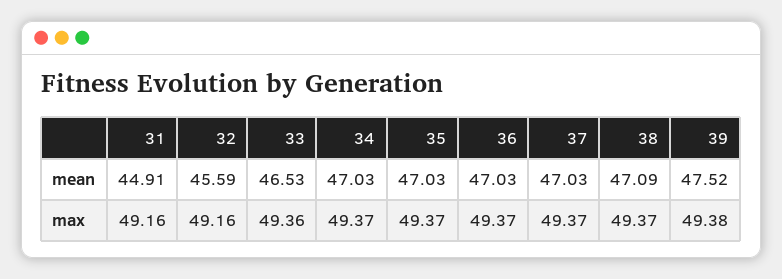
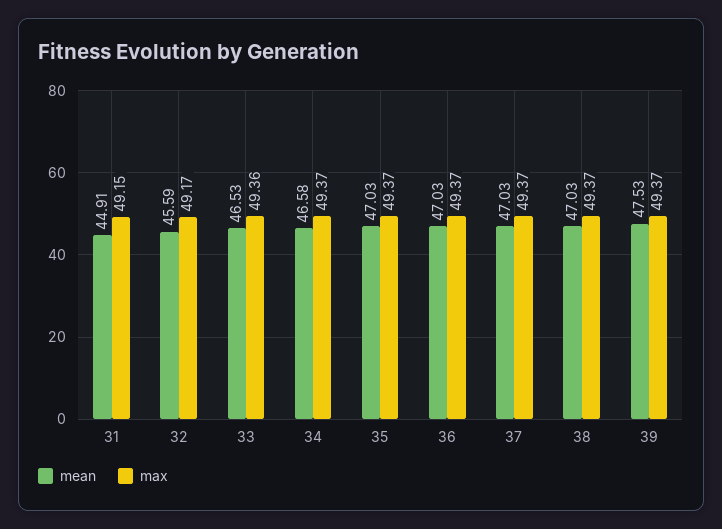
mean, 34: 47.03 -> 46.58
mean, 38: 47.09 -> 47.03
mean, 39: 47.52 -> 47.53
max, 31: 49.16 -> 49.15
max, 32: 49.16 -> 49.17
max, 39: 49.38 -> 49.37

